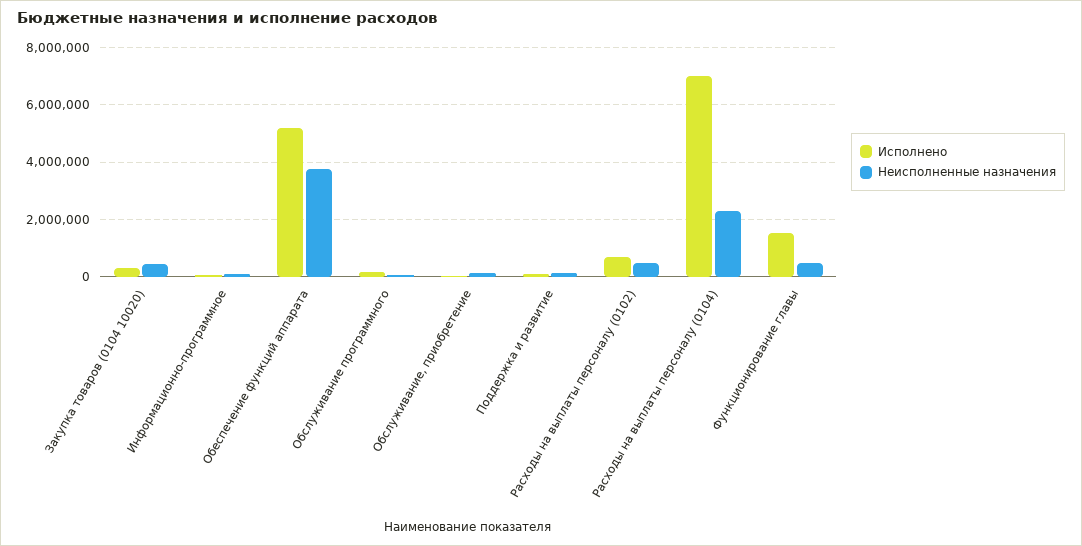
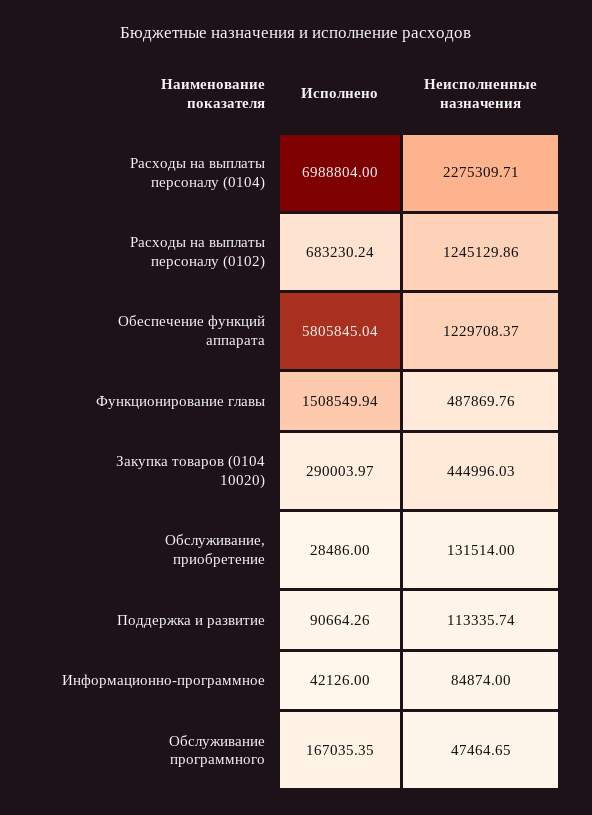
Исполнено, Обеспечение функций аппарата: 5250000 -> 5805845.04
Неисполненные назначения, Обеспечение функций аппарата: 3750000 -> 1229708.37
Неисполненные назначения, Расходы на выплаты персоналу (0102): 500000 -> 1245129.86

